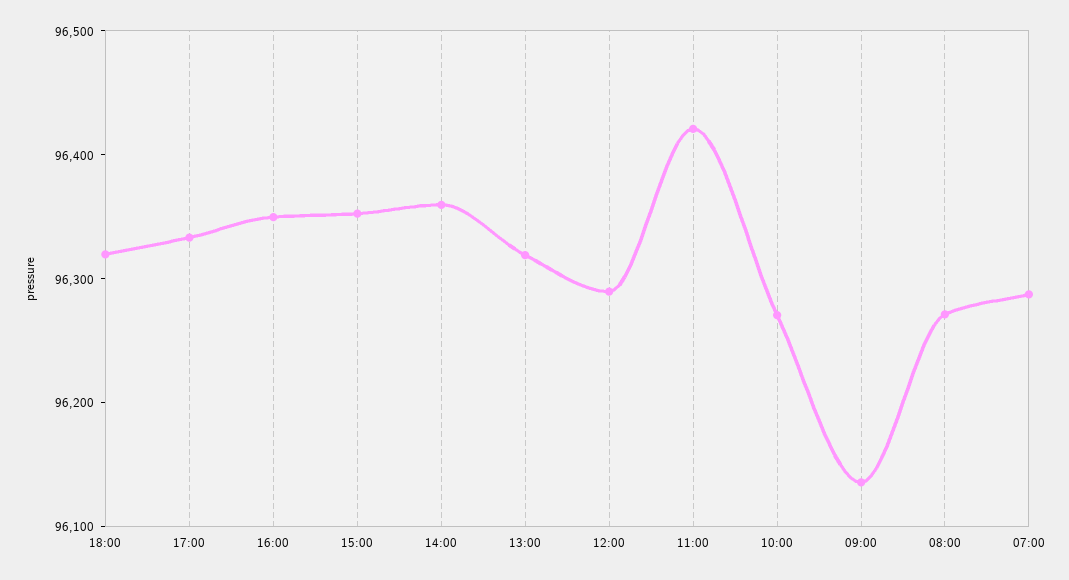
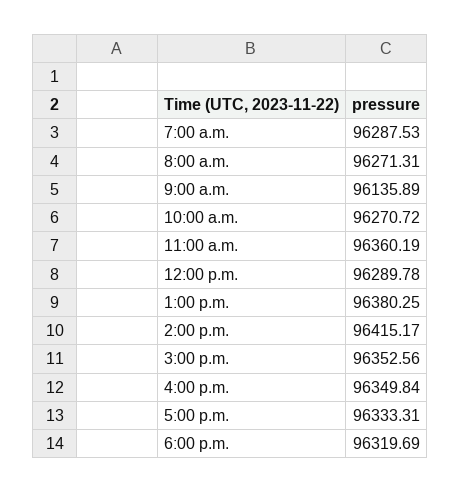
14:00: 96360 -> 96415.17
13:00: 96320 -> 96380.25
11:00: 96420 -> 96360.19

